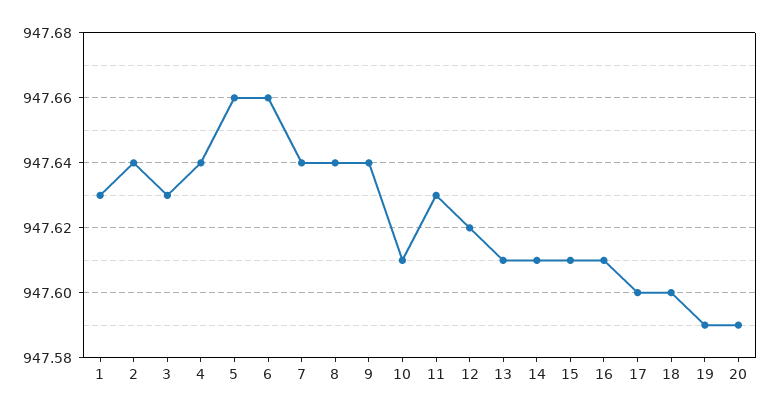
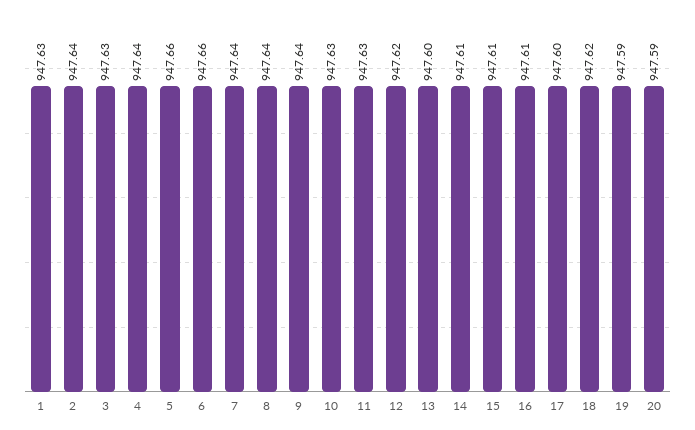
10: 947.61 -> 947.63
13: 947.61 -> 947.6
18: 947.6 -> 947.62

